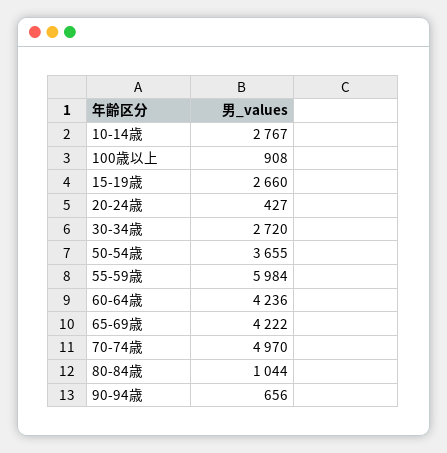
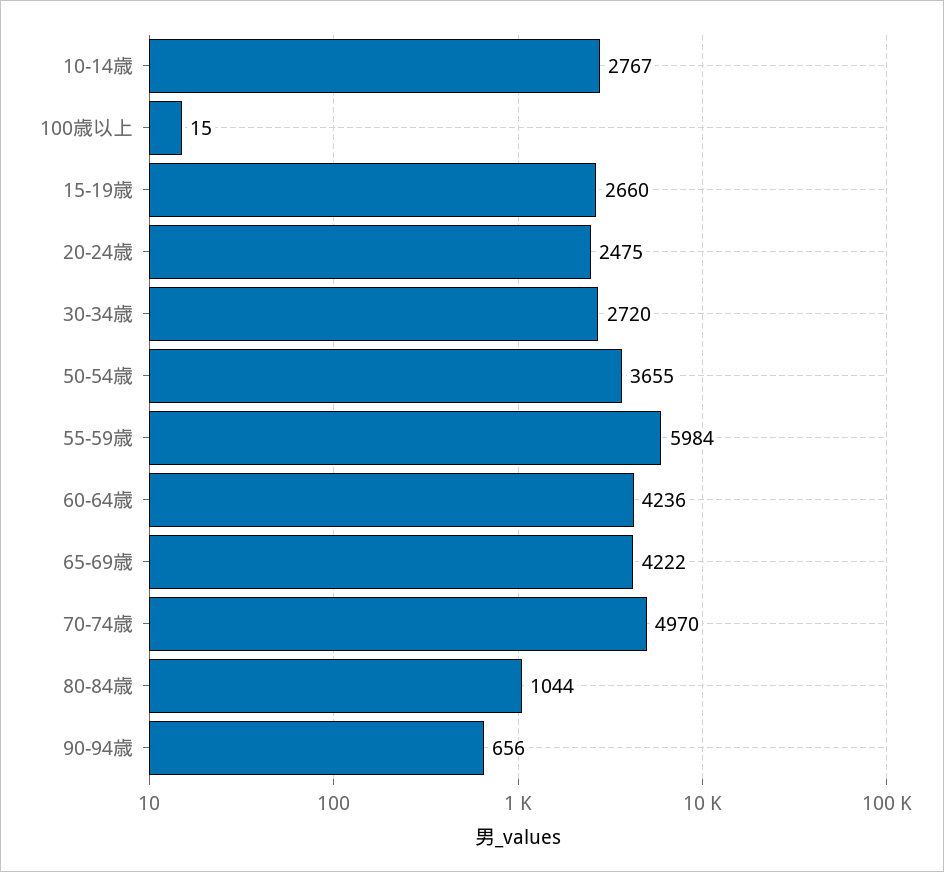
100歳以上: 908 -> 15
20-24歳: 427 -> 2475

